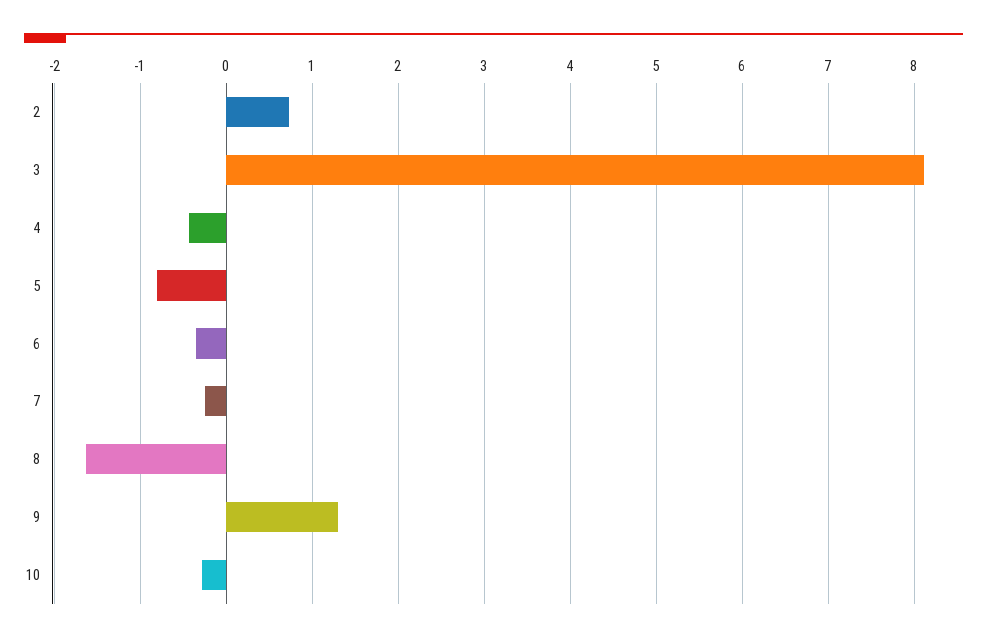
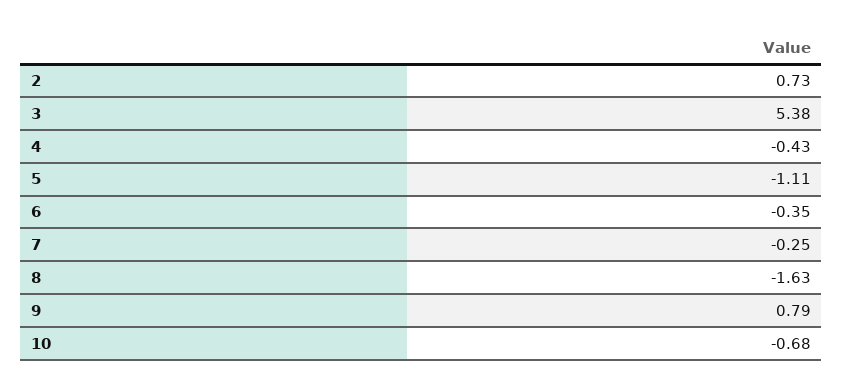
3: 8.1 -> 5.38
5: -0.8 -> -1.11
9: 1.3 -> 0.79
10: -0.3 -> -0.68

